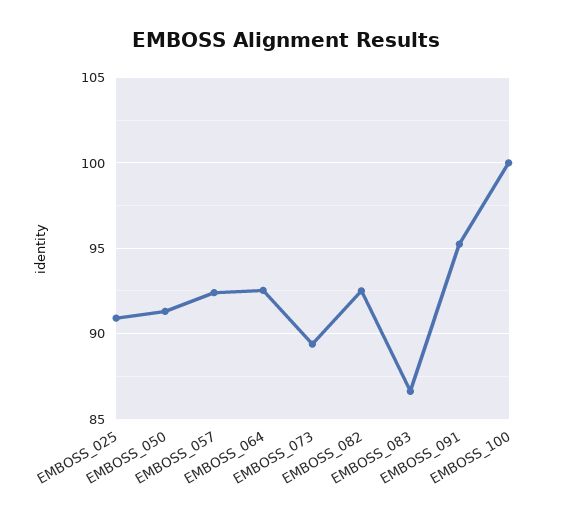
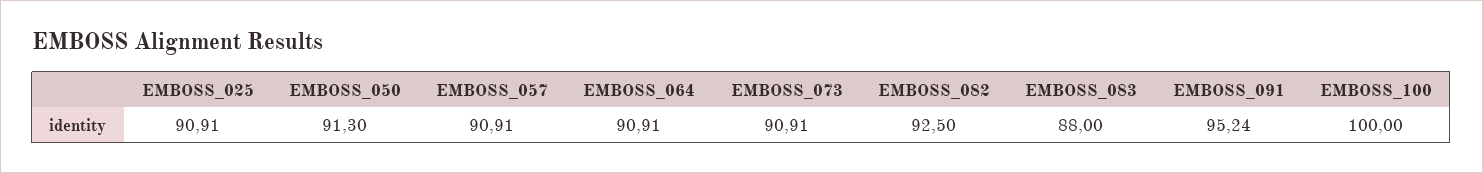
EMBOSS_057: 92.5 -> 90.91
EMBOSS_064: 92.5 -> 90.91
EMBOSS_073: 89.5 -> 90.91
EMBOSS_083: 86.5 -> 88

